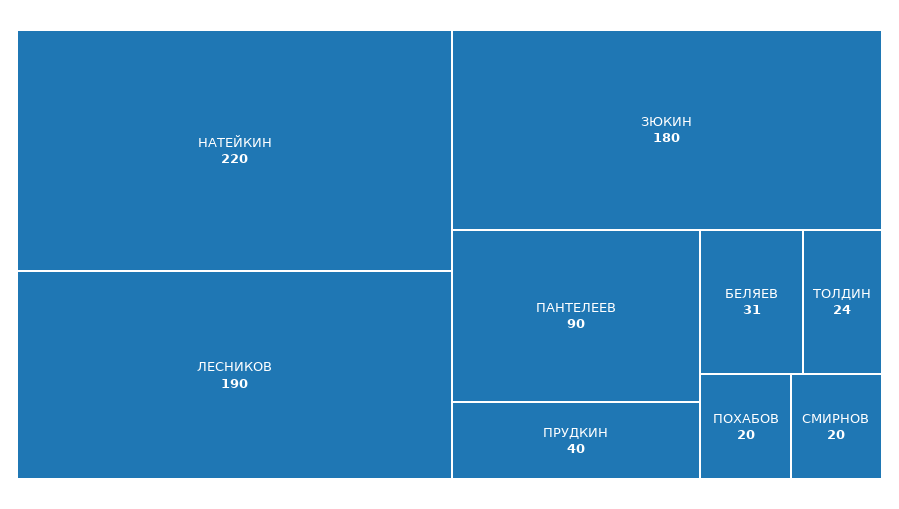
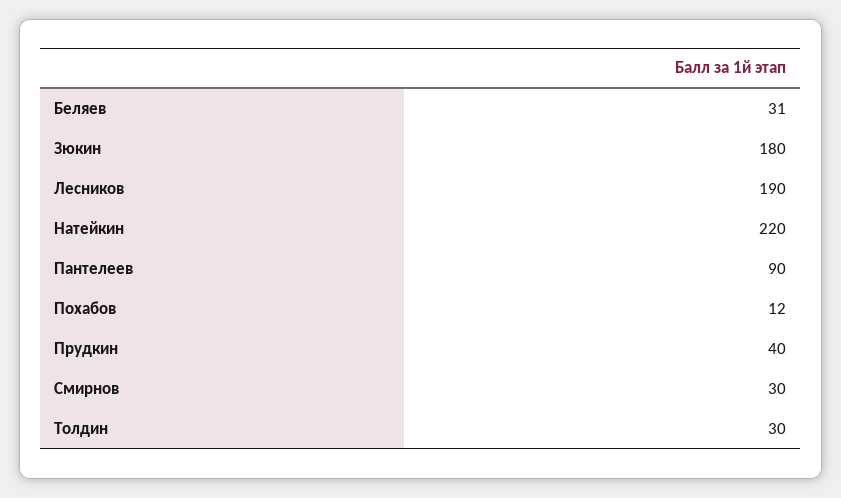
ТОЛДИН: 24 -> 30
ПОХАБОВ: 20 -> 12
СМИРНОВ: 20 -> 30

